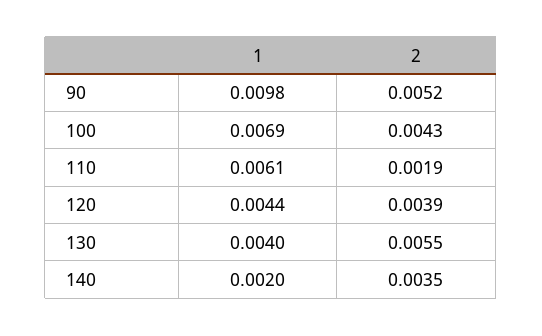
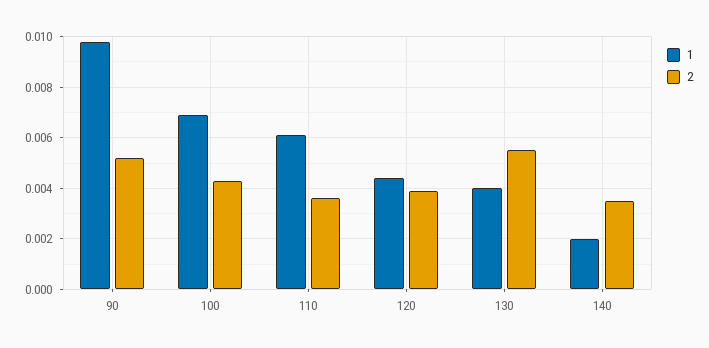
2, 110: 0.0019 -> 0.0035

